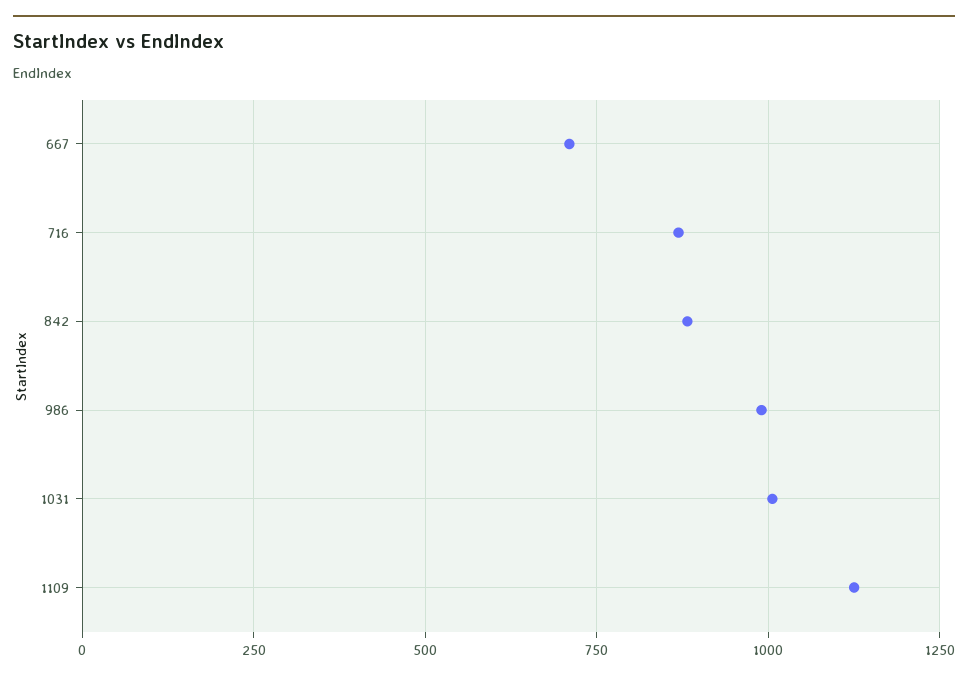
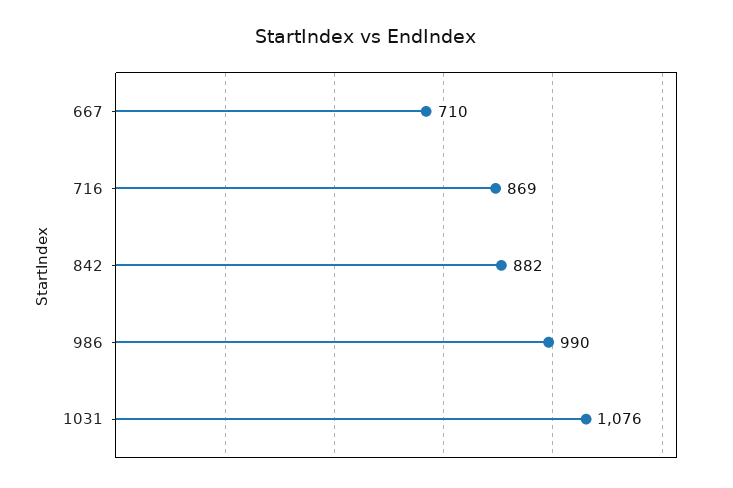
1031: 1000 -> 1076
1109: 1125 -> none

